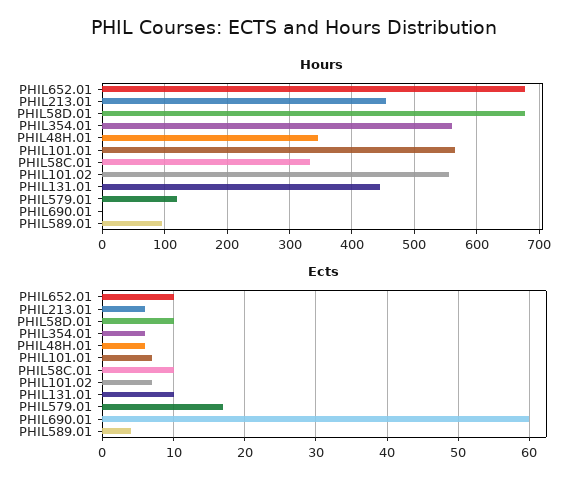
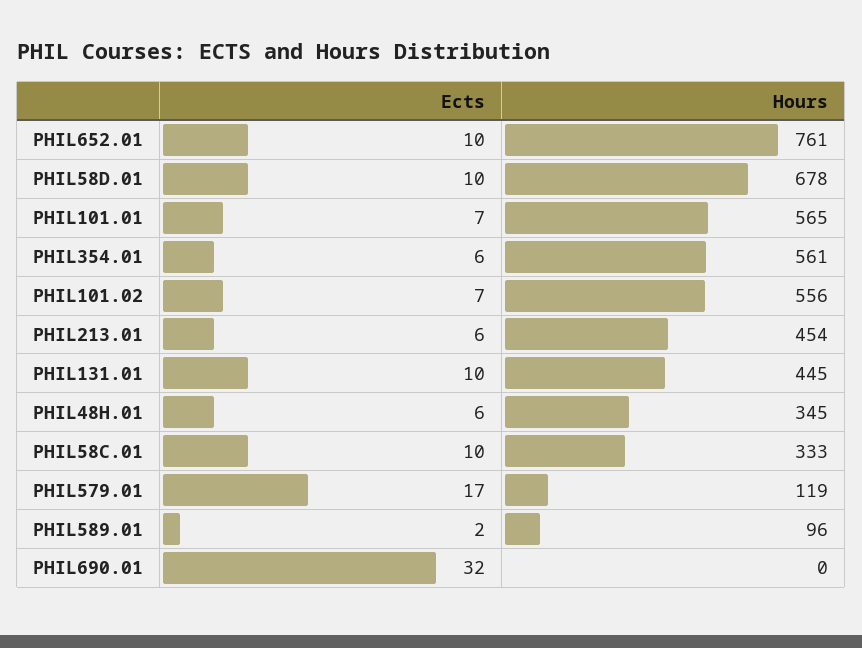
Hours, PHIL652.01: 680 -> 761
Ects, PHIL690.01: 60 -> 32
Ects, PHIL589.01: 4 -> 2

